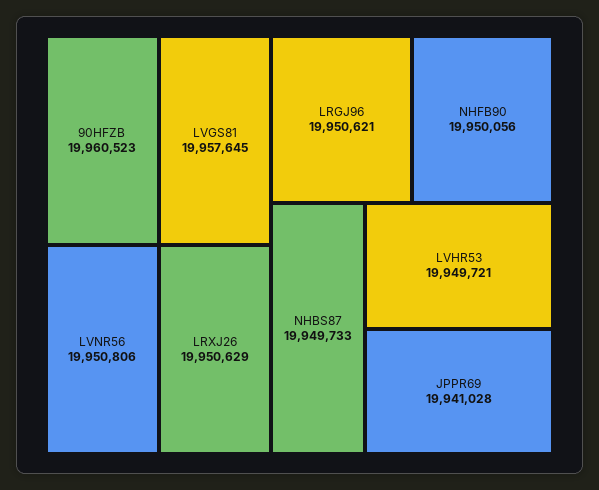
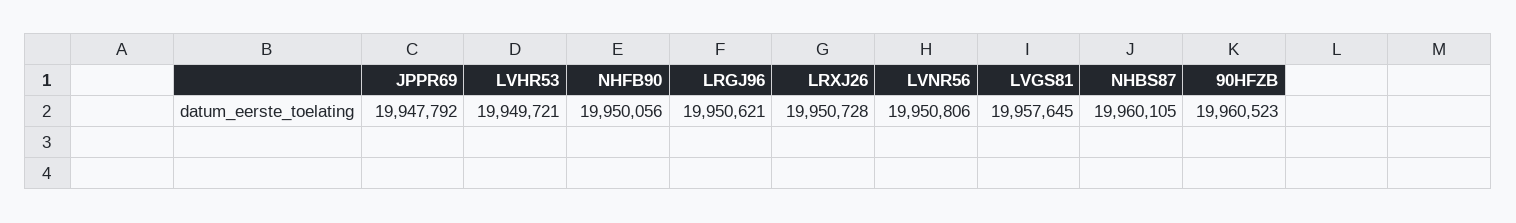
LRXJ26: 19950629 -> 19950728
NHBS87: 19949733 -> 19960105
JPPR69: 19941028 -> 19947792

